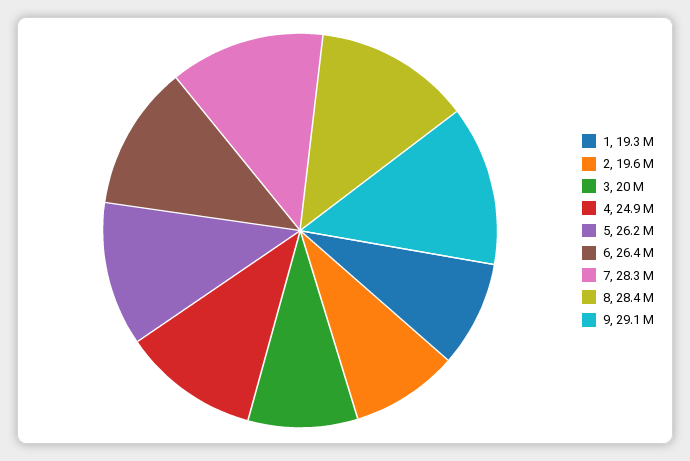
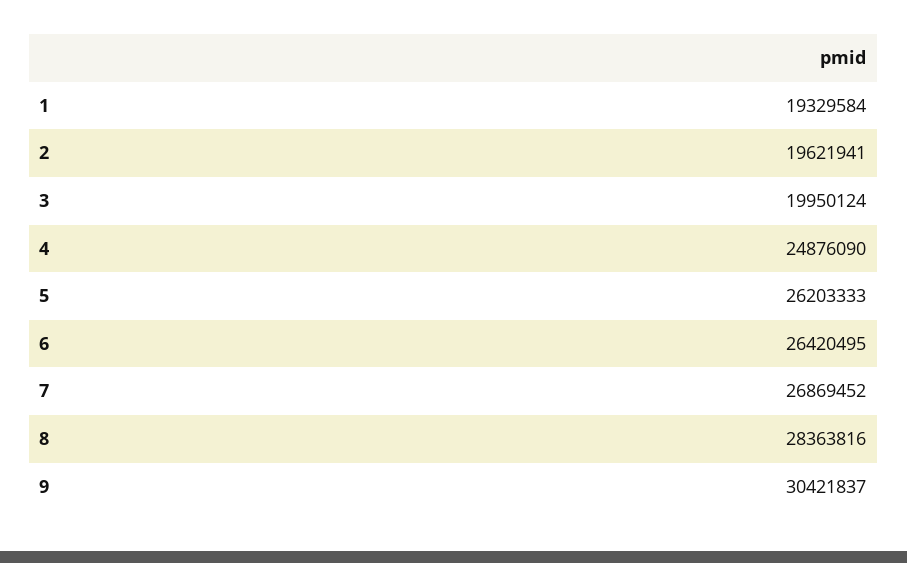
7: 28300000 -> 26869452
9: 29100000 -> 30421837

